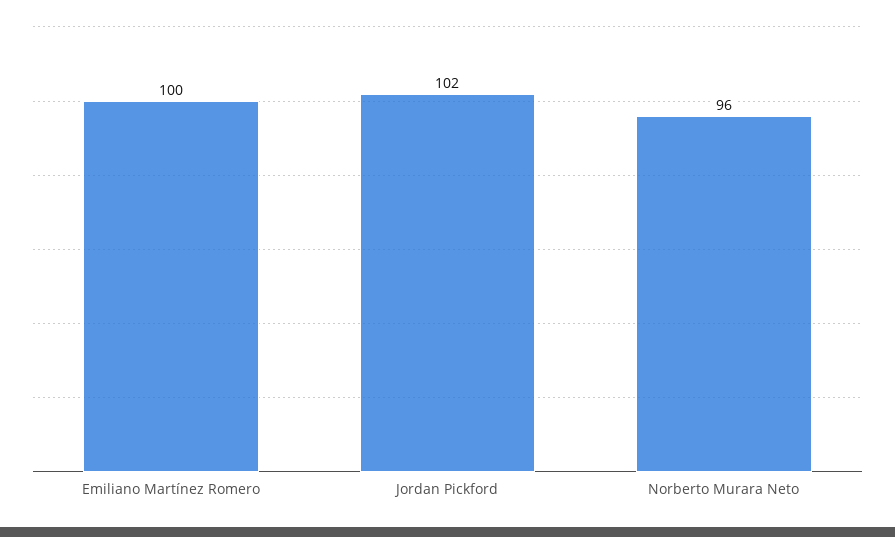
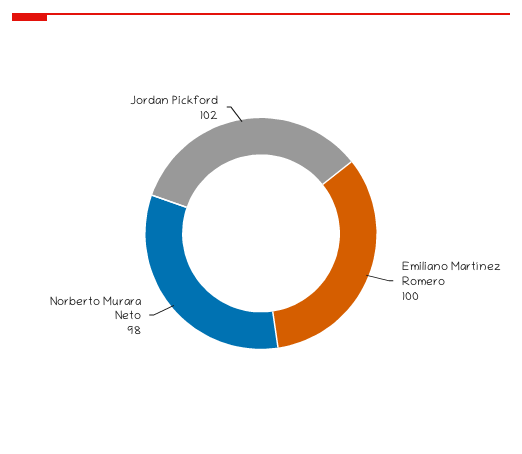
Norberto Murara Neto: 96 -> 98

